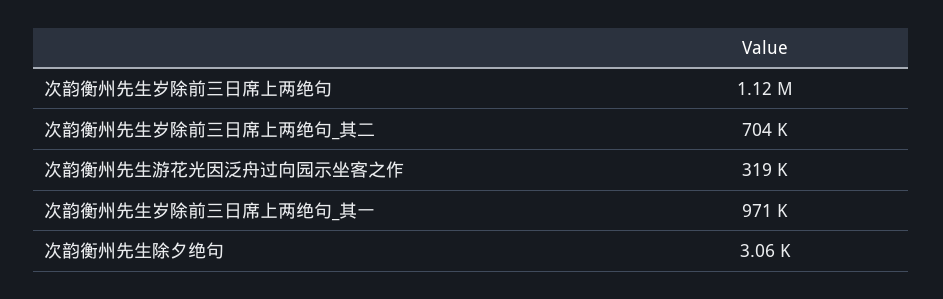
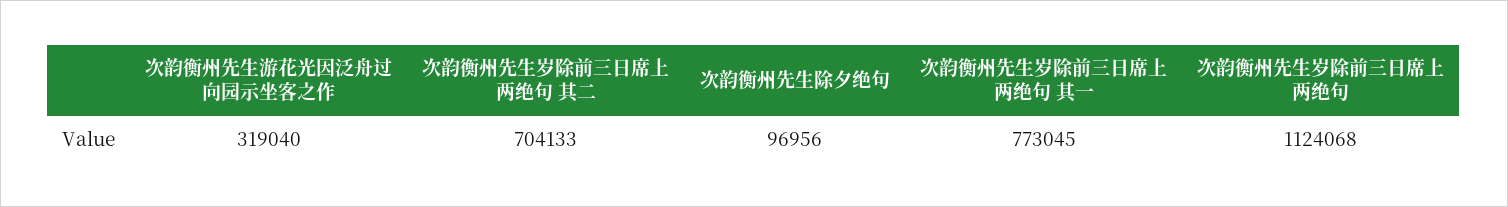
次韵衡州先生岁除前三日席上两绝句_其一: 971000 -> 773045
次韵衡州先生除夕绝句: 3060 -> 96956

